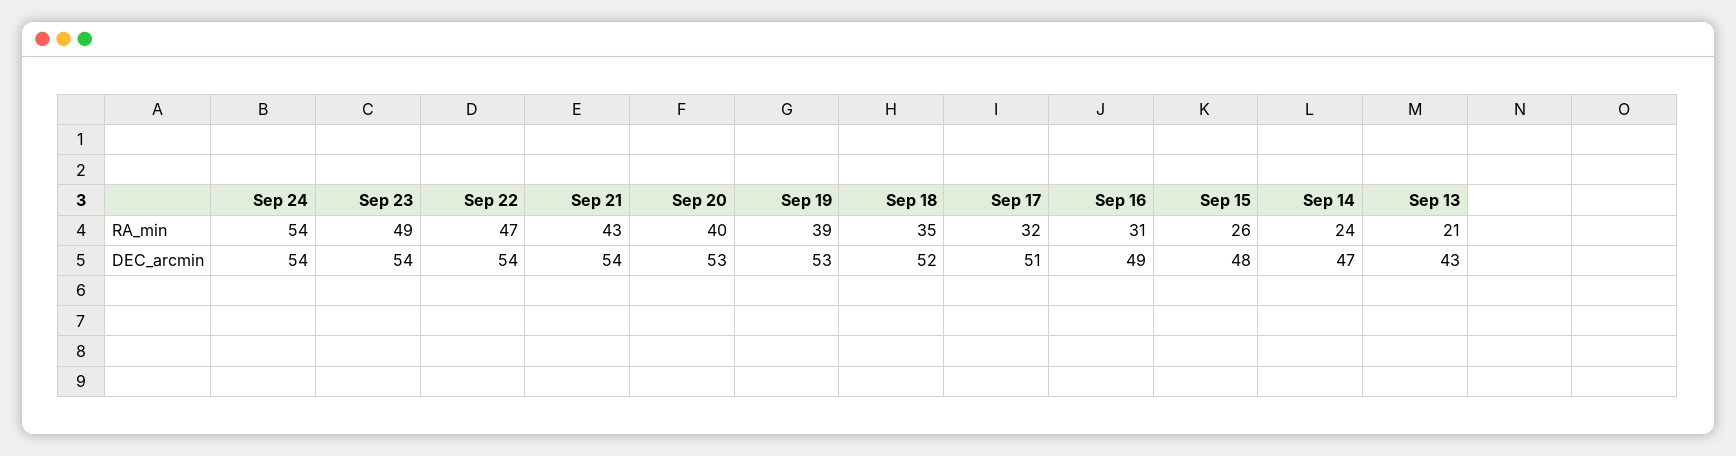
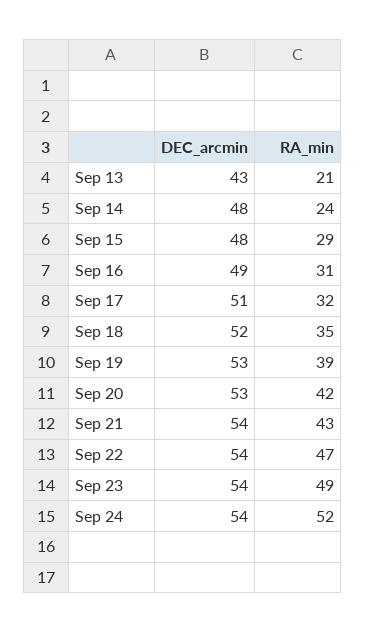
Sep 24, RA_min: 54 -> 52
Sep 20, RA_min: 40 -> 42
Sep 15, RA_min: 26 -> 29
Sep 14, DEC_arcmin: 47 -> 48

